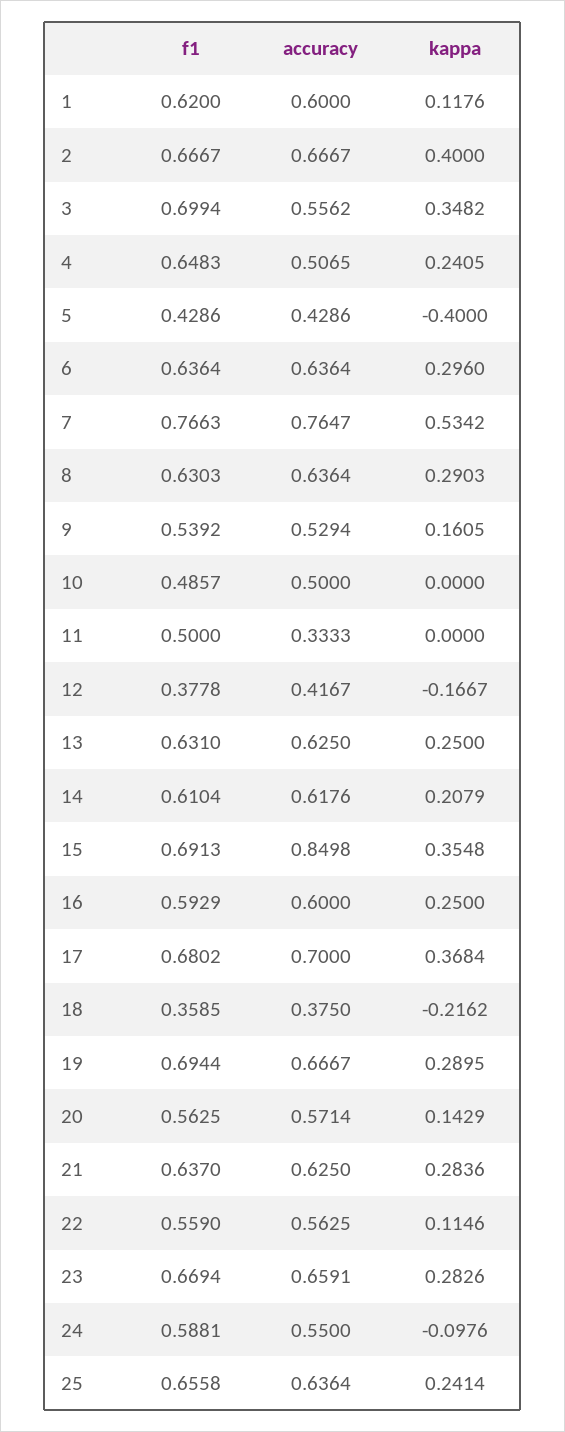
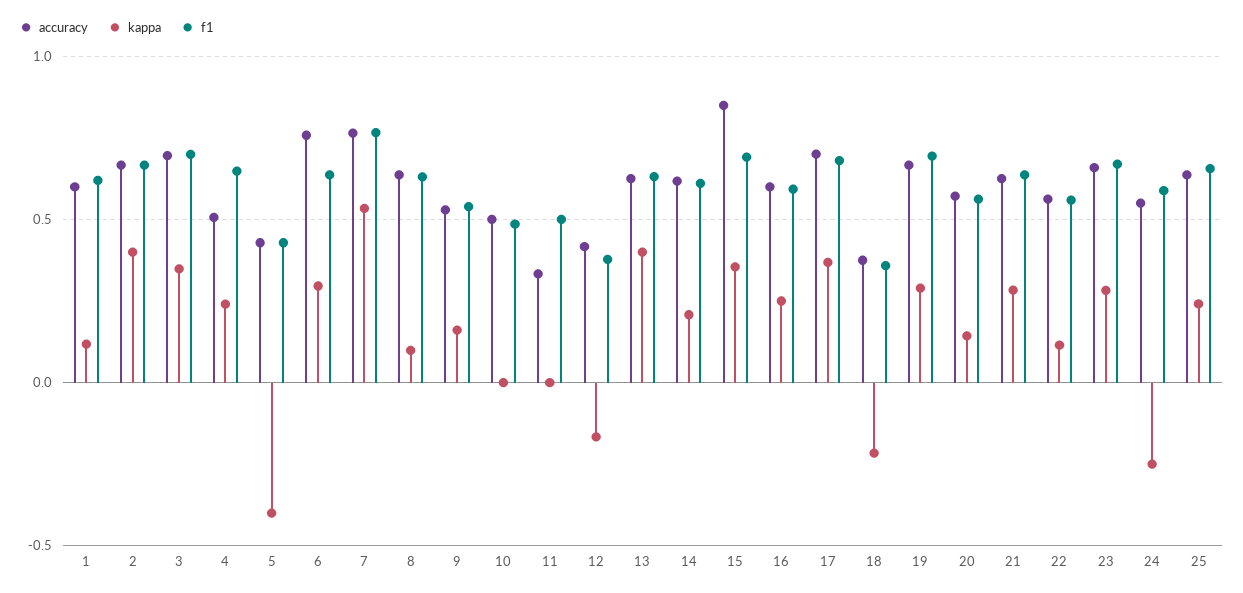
accuracy, 3: 0.5562 -> 0.7
accuracy, 6: 0.6364 -> 0.75
kappa, 8: 0.2903 -> 0.1
kappa, 13: 0.25 -> 0.4
kappa, 24: -0.0976 -> -0.25

